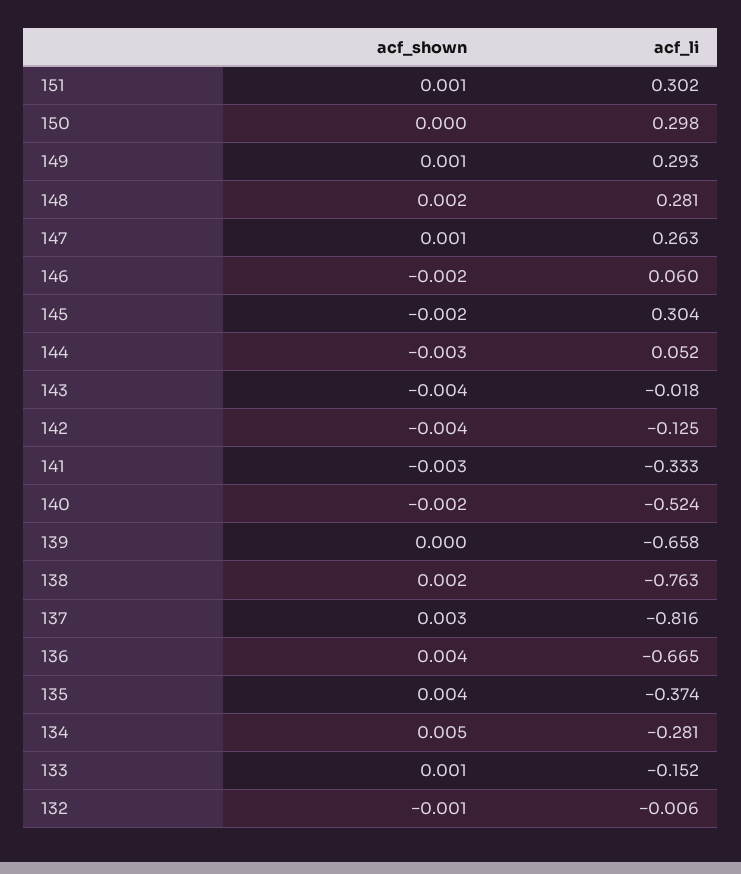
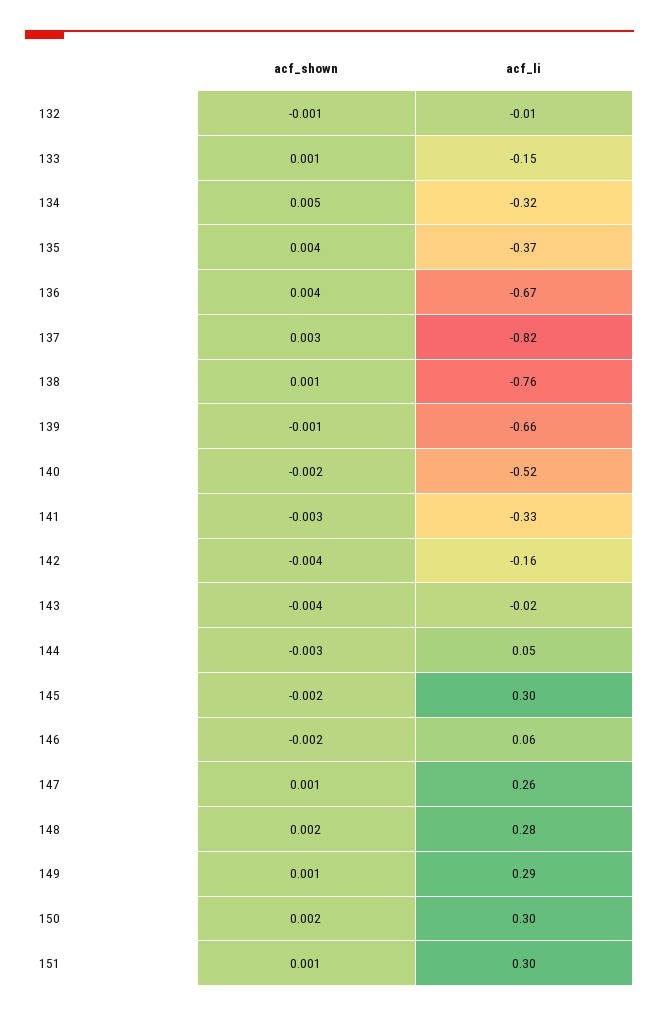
acf_shown, 150: 0 -> 0.002
acf_li, 142: -0.125 -> -0.16
acf_shown, 139: 0 -> -0.001
acf_shown, 138: 0.002 -> 0.001
acf_li, 134: -0.281 -> -0.32

